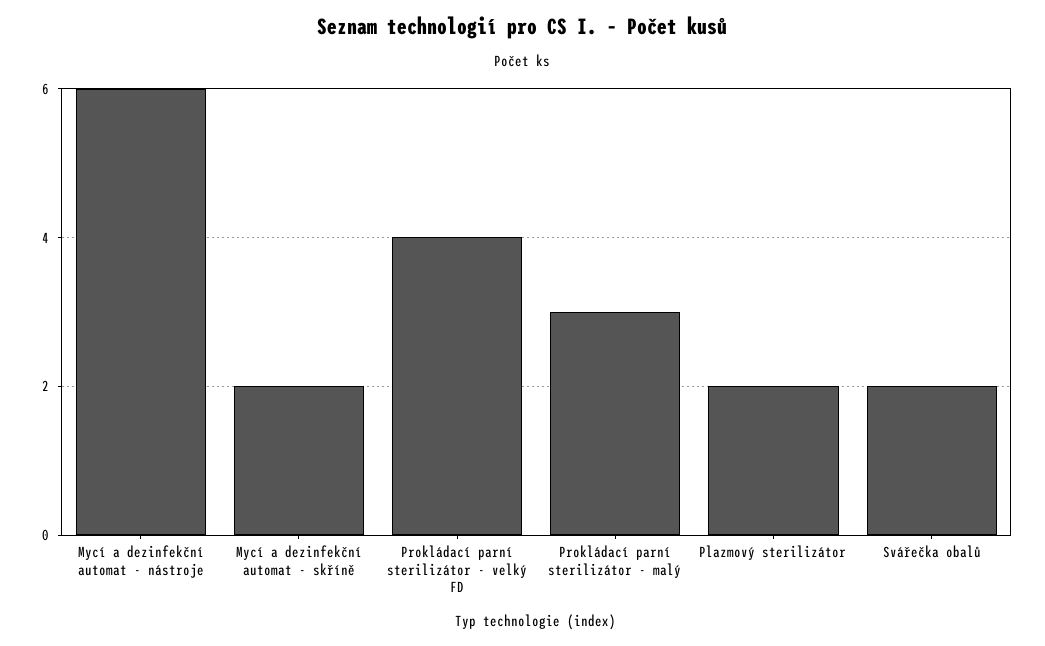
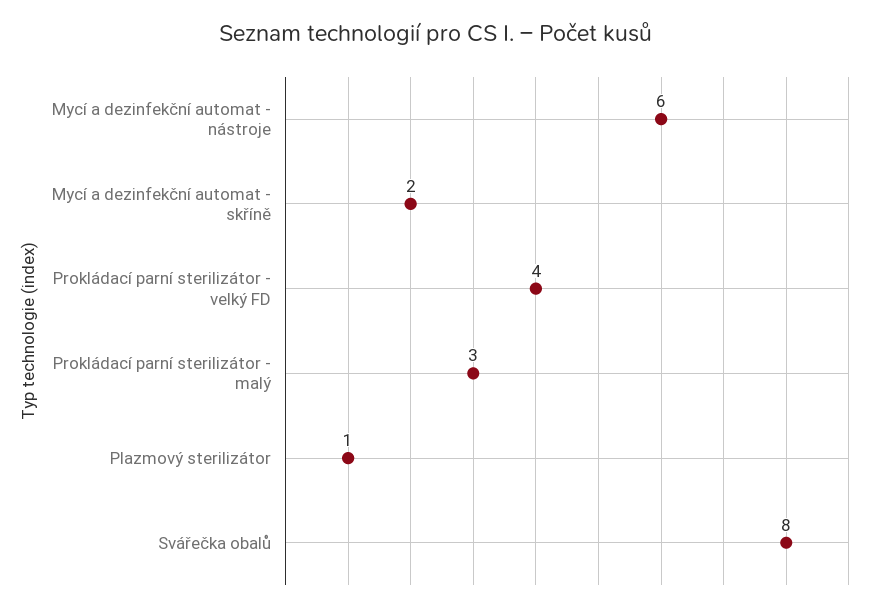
Plazmový sterilizátor: 2 -> 1
Svářečka obalů: 2 -> 8

